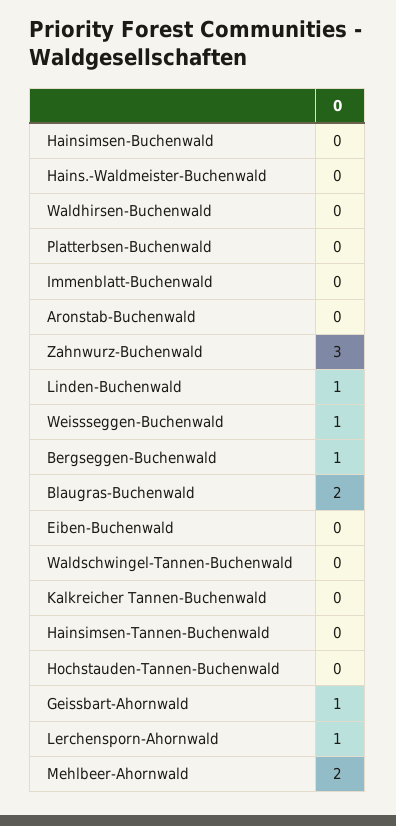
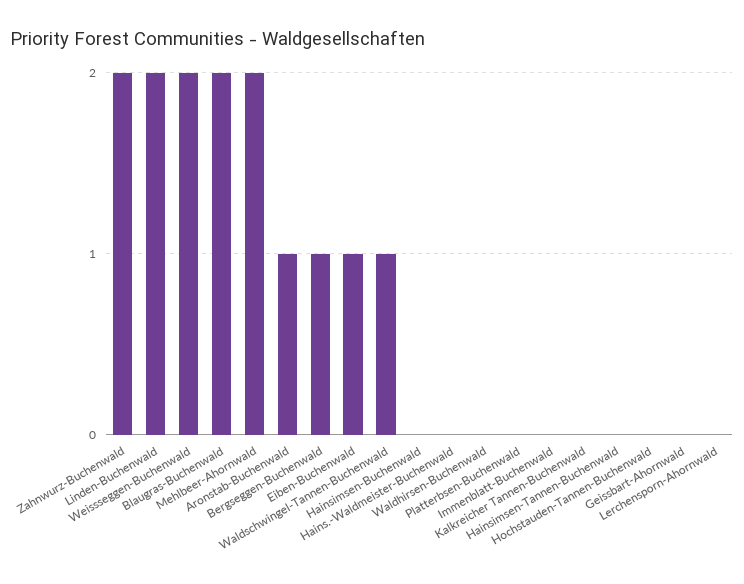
Aronstab-Buchenwald: 0 -> 1
Zahnwurz-Buchenwald: 3 -> 2
Linden-Buchenwald: 1 -> 2
Weissseggen-Buchenwald: 1 -> 2
Eiben-Buchenwald: 0 -> 1
Waldschwingel-Tannen-Buchenwald: 0 -> 1
Geissbart-Ahornwald: 1 -> 0
Lerchensporn-Ahornwald: 1 -> 0

